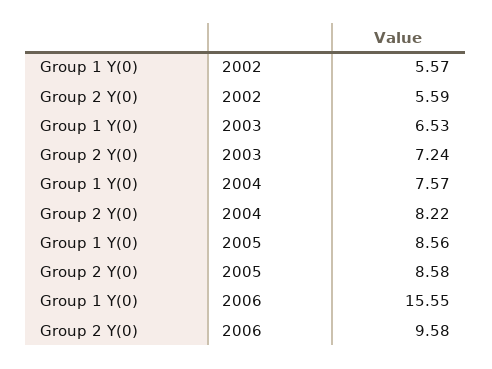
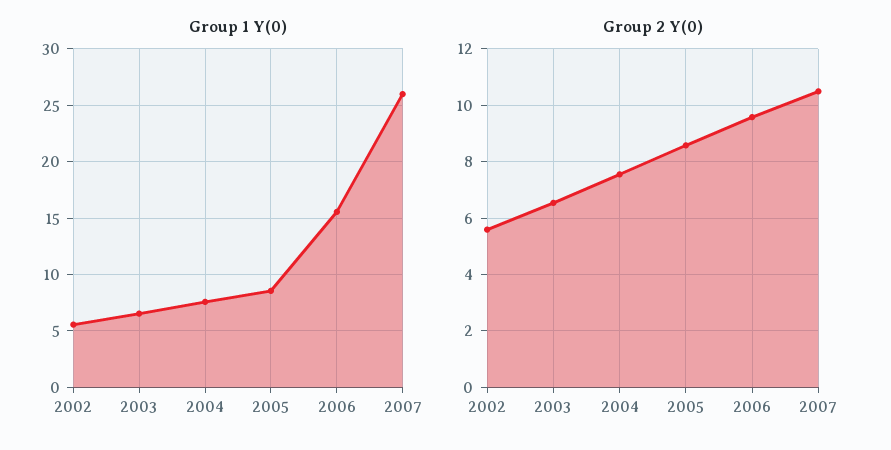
Group 2 Y(0), 2003: 7.24 -> 6.5
Group 2 Y(0), 2004: 8.22 -> 7.5
Group 1 Y(0), 2007: none -> 26
Group 2 Y(0), 2007: none -> 10.5

